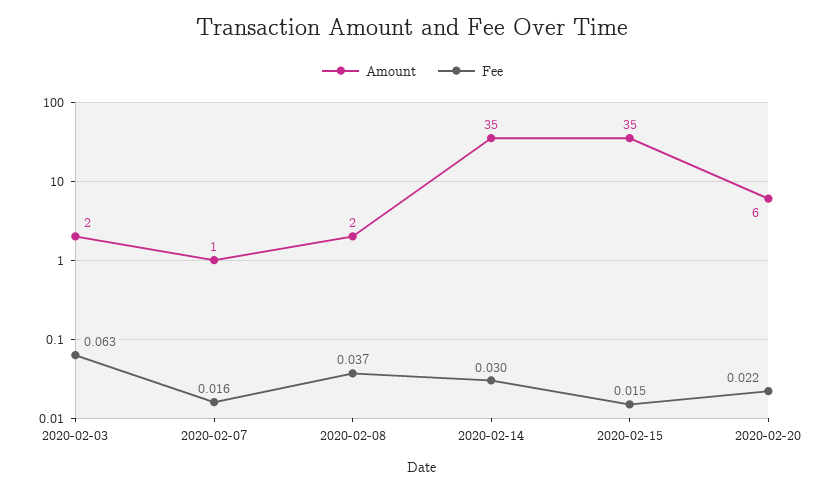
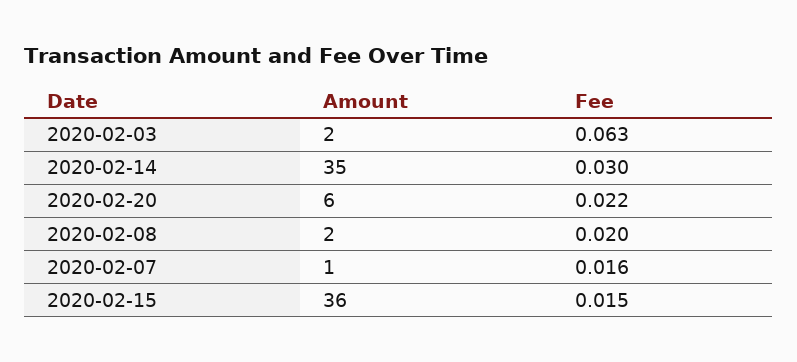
Fee, 2020-02-08: 0.037 -> 0.02
Amount, 2020-02-15: 35 -> 36

